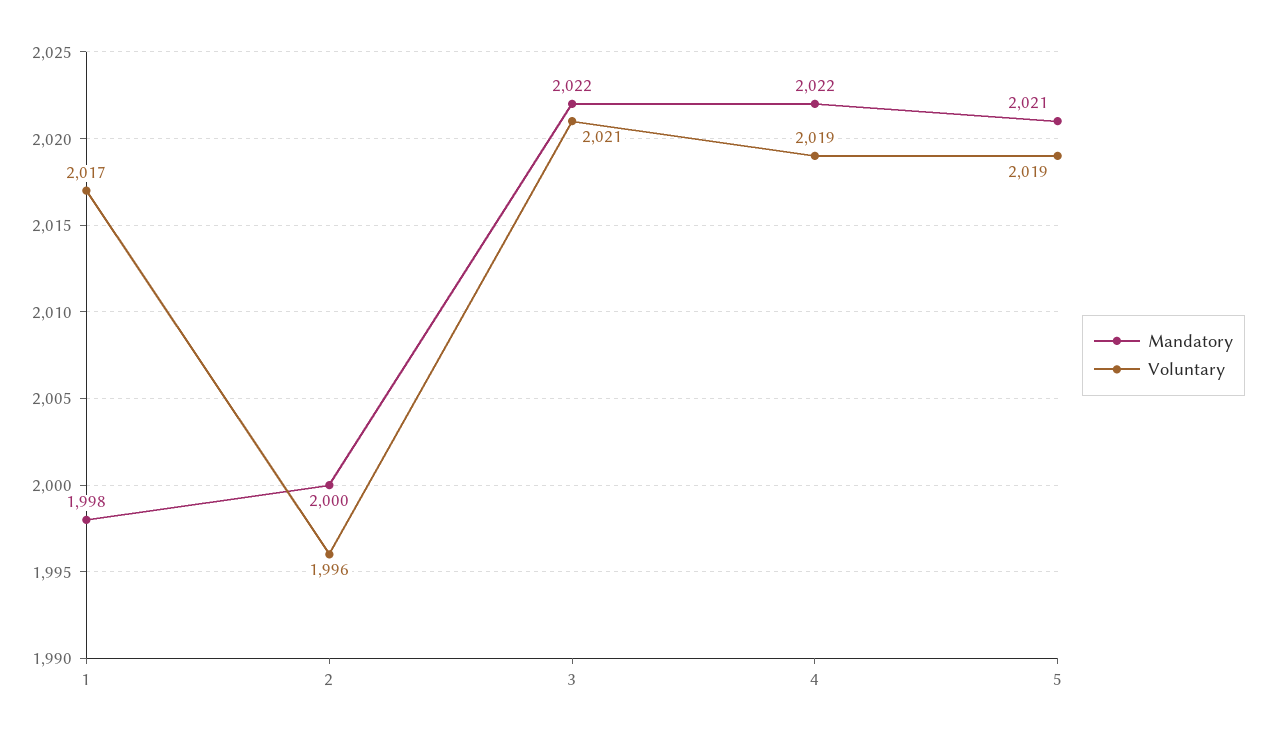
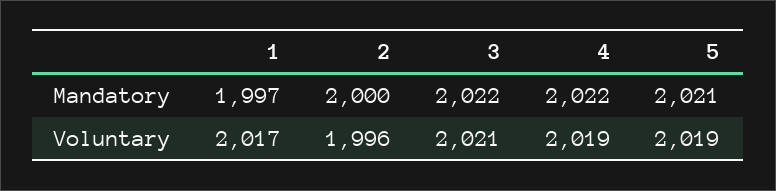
Mandatory, 1: 1998 -> 1997

